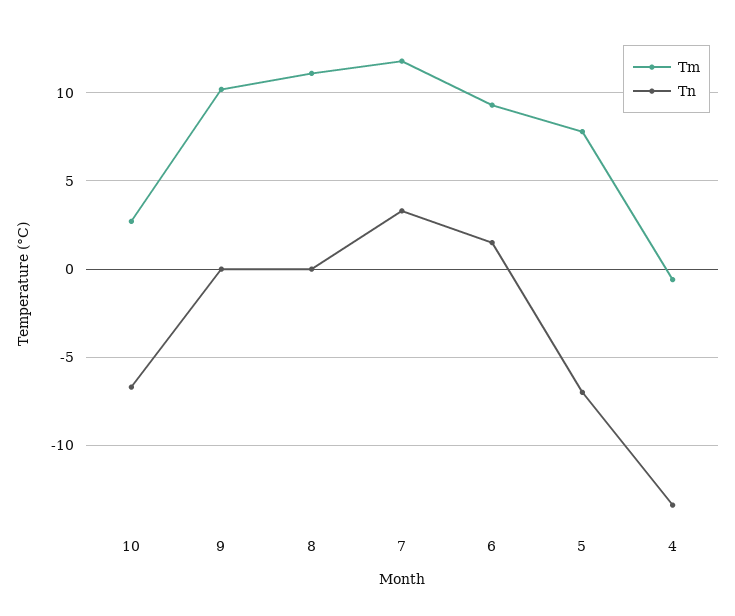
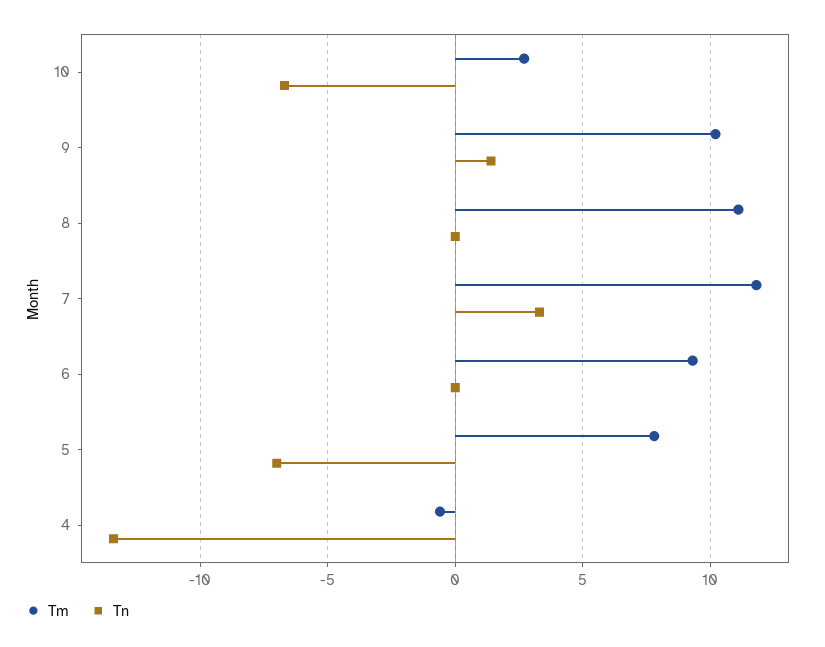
Tn, 9: 0 -> 1.5
Tn, 6: 1.5 -> 0

